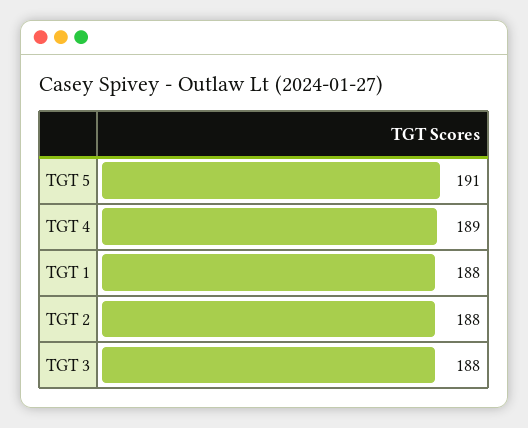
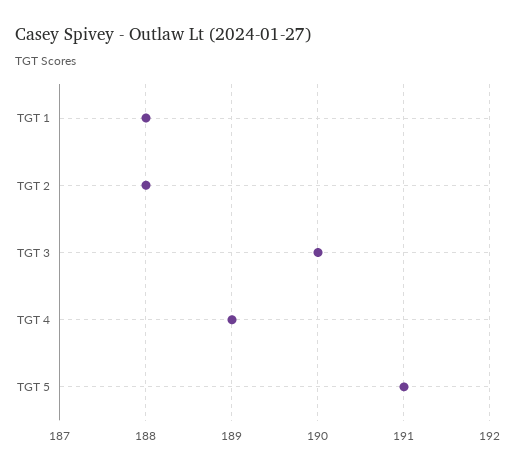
TGT 3: 188 -> 190

